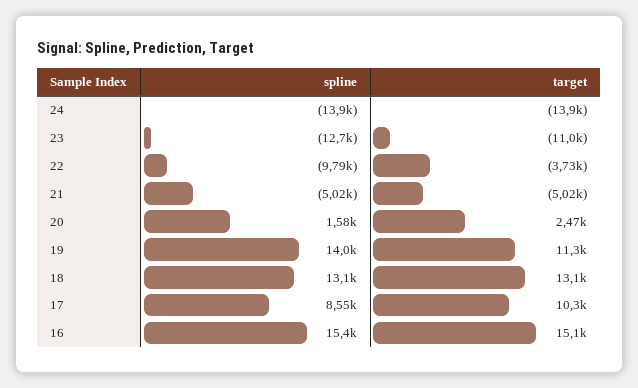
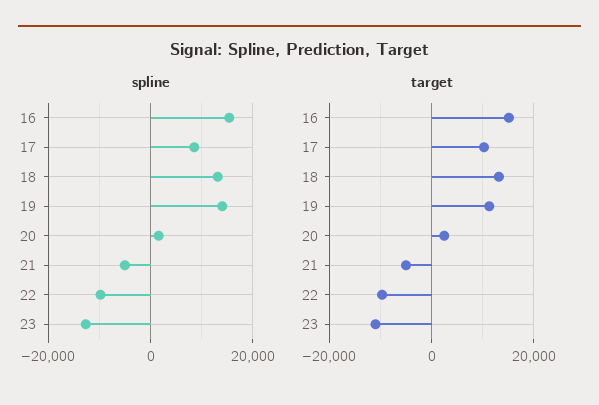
spline, 24: -13900 -> none
target, 24: -13900 -> none
target, 22: -3730 -> -10000

